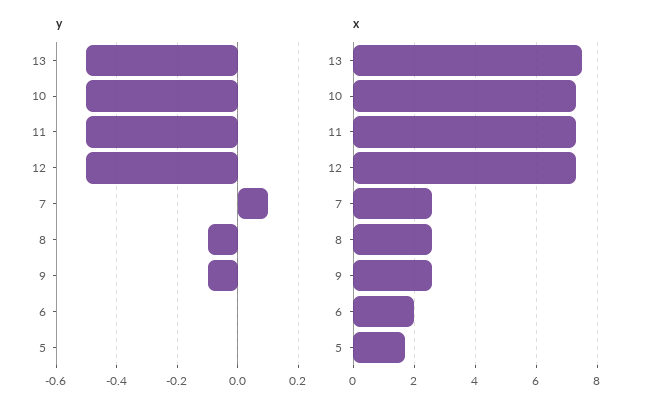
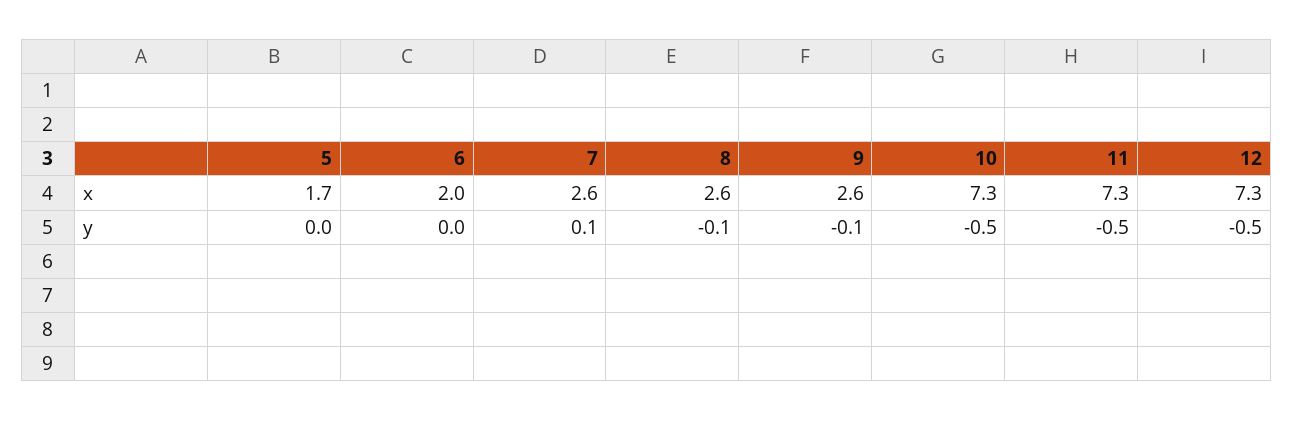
y, 13: -0.5 -> none
x, 13: 7.5 -> none

